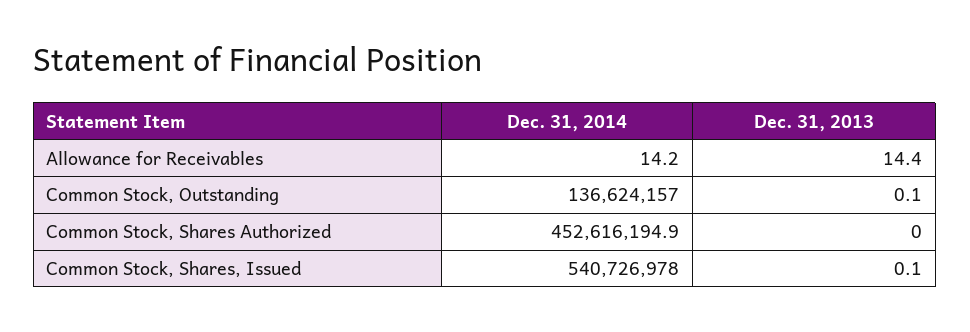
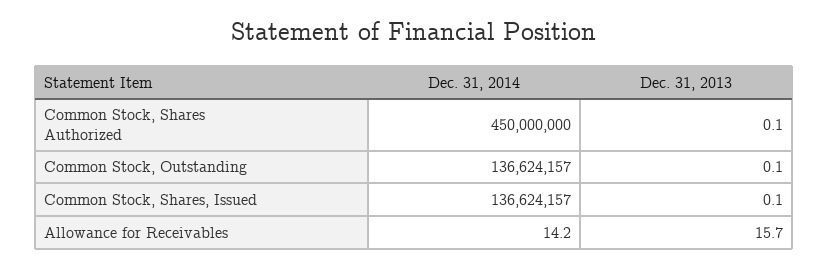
Dec. 31, 2013, Allowance for Receivables: 14.4 -> 15.7
Dec. 31, 2014, Common Stock, Shares Authorized: 452616194.9 -> 450000000
Dec. 31, 2013, Common Stock, Shares Authorized: 0 -> 0.1
Dec. 31, 2014, Common Stock, Shares, Issued: 540726978 -> 136624157

